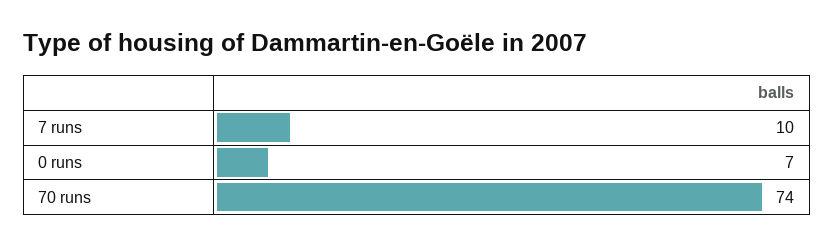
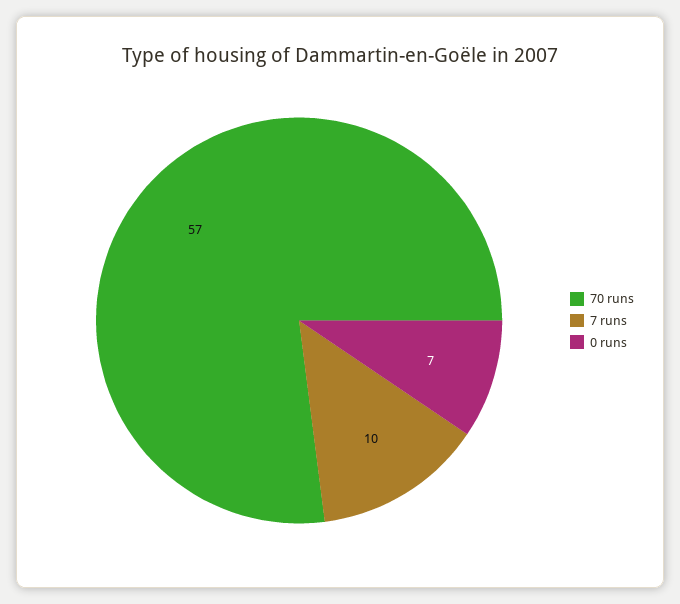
70 runs: 74 -> 57

